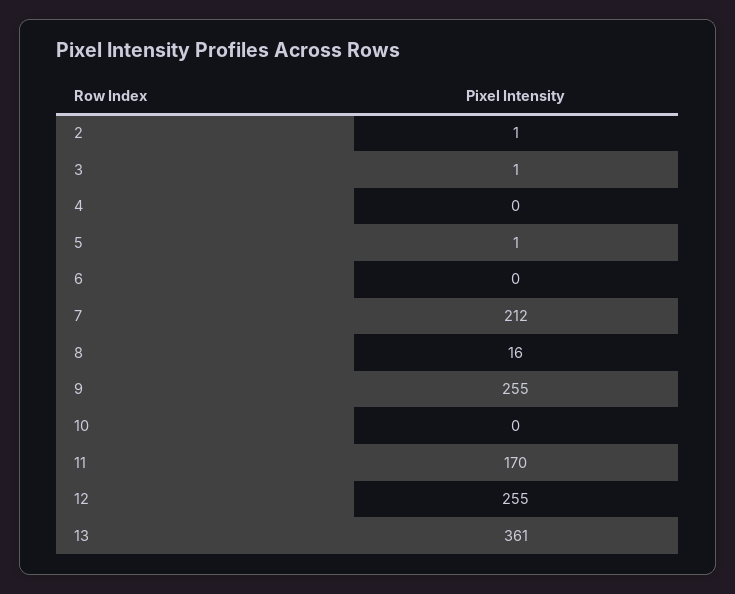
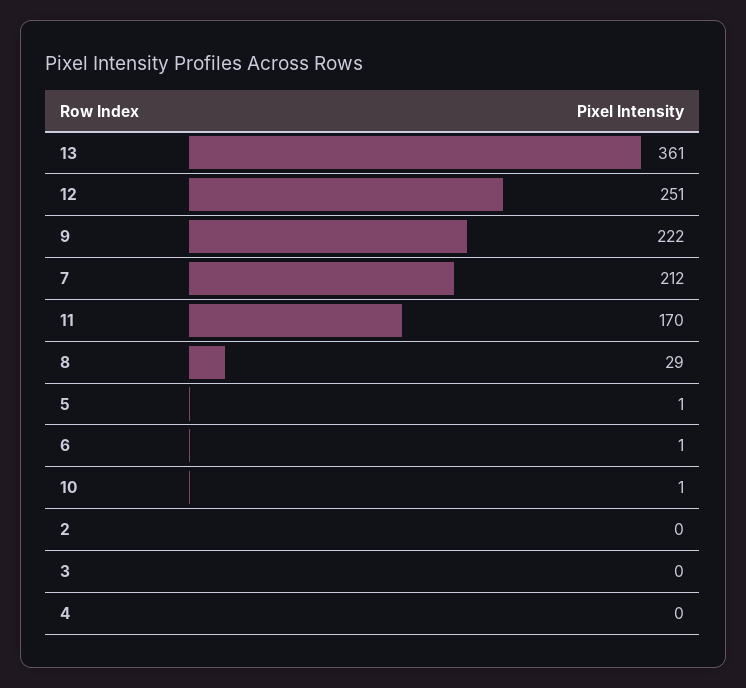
2: 1 -> 0
3: 1 -> 0
6: 0 -> 1
8: 16 -> 29
9: 255 -> 222
10: 0 -> 1
12: 255 -> 251

